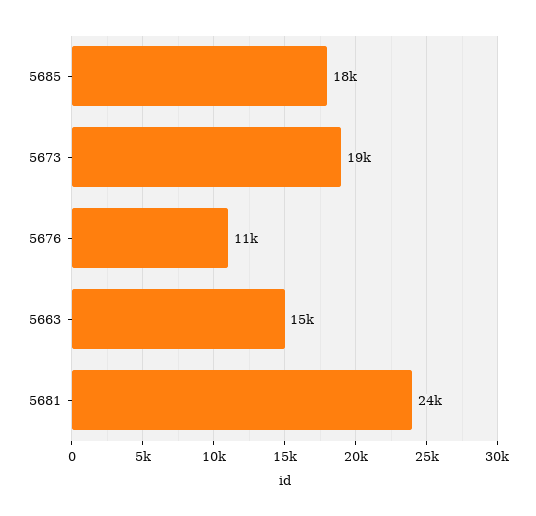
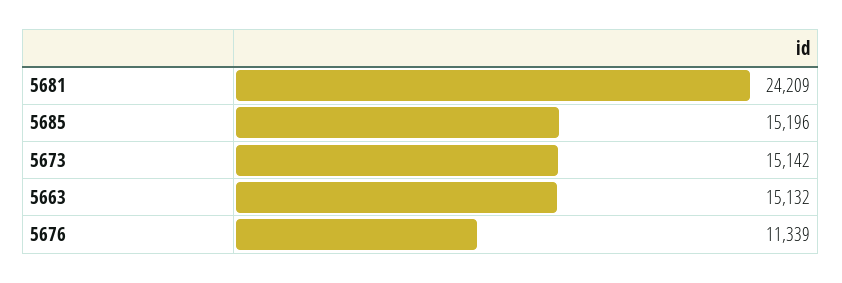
5685: 18000 -> 15196
5673: 19000 -> 15142

